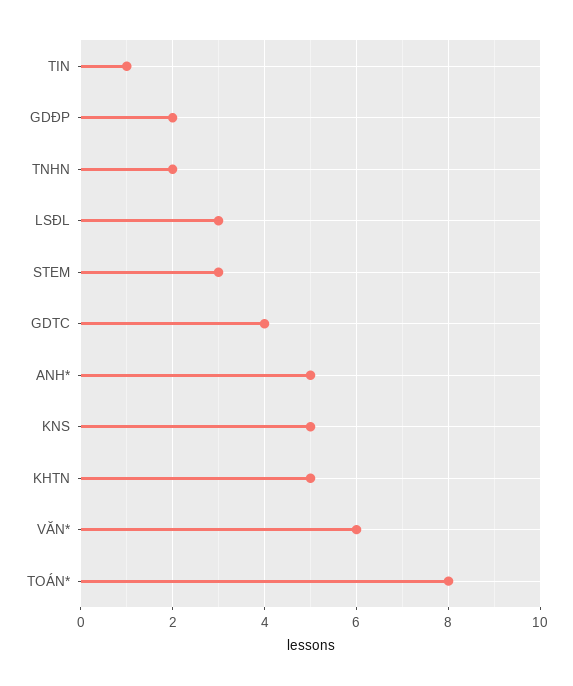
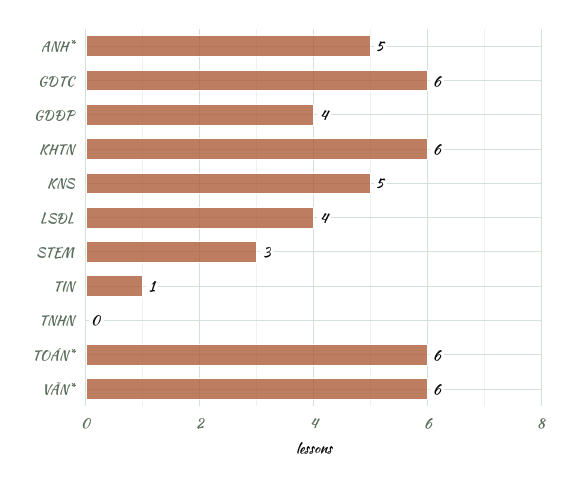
GDĐP: 2 -> 4
TNHN: 2 -> 0
LSĐL: 3 -> 4
GDTC: 4 -> 6
KHTN: 5 -> 6
TOÁN*: 8 -> 6

